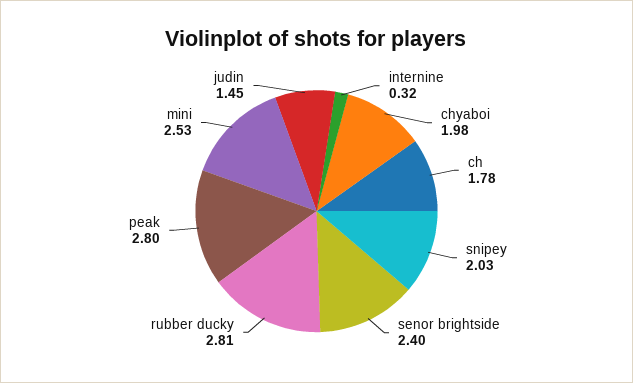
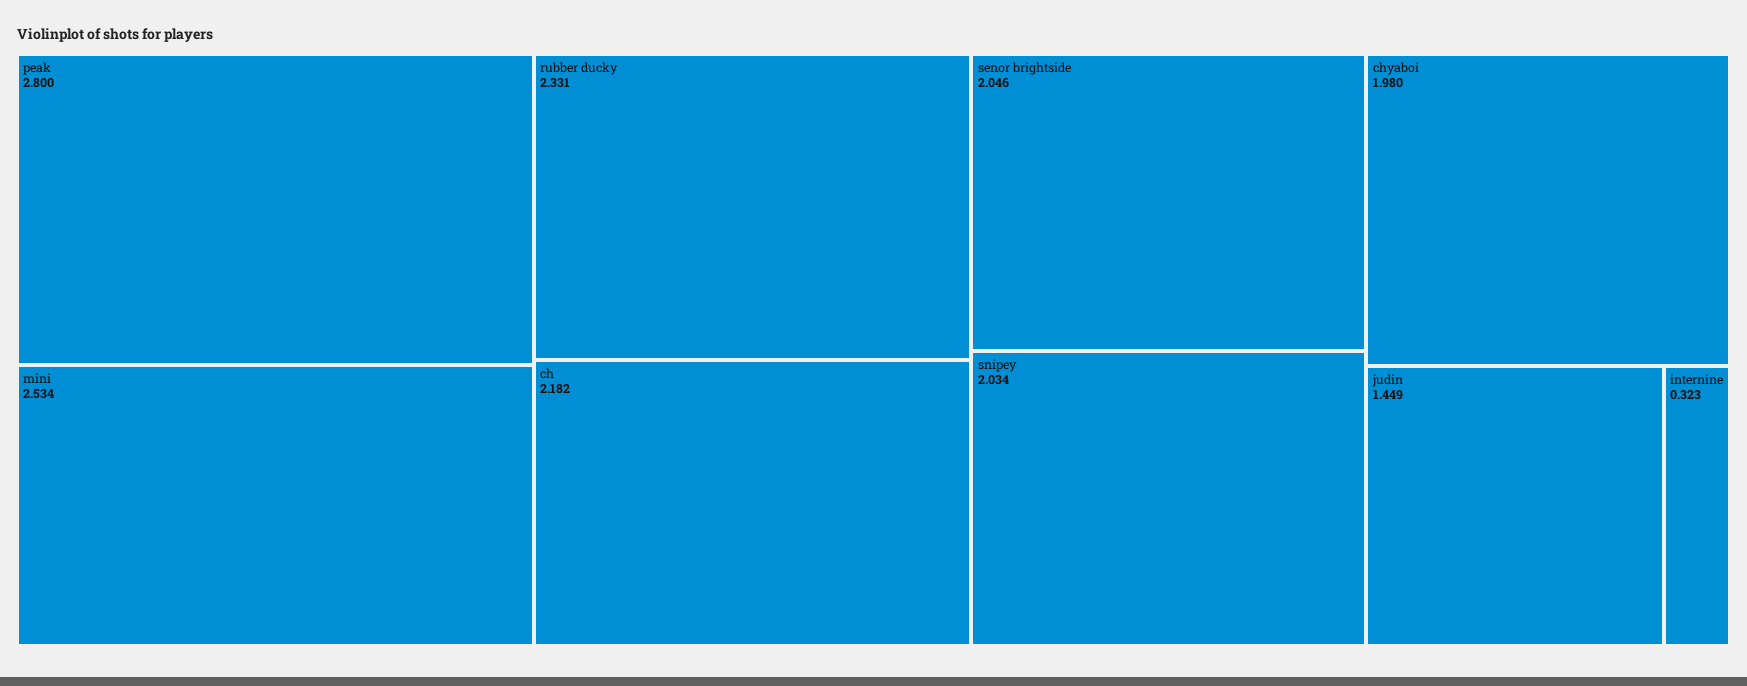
ch: 1.78 -> 2.182
senor brightside: 2.4 -> 2.046
rubber ducky: 2.81 -> 2.331

